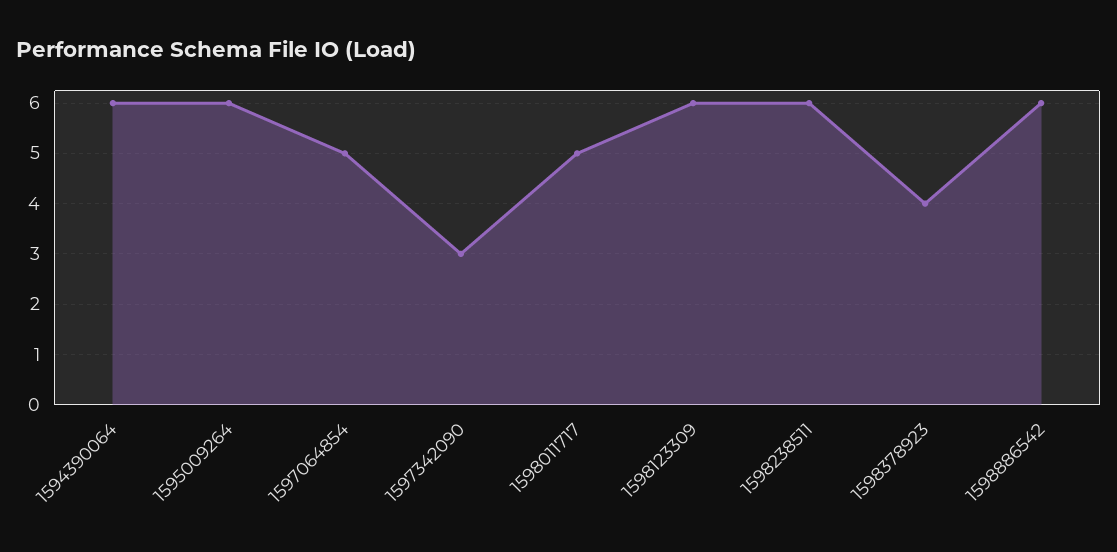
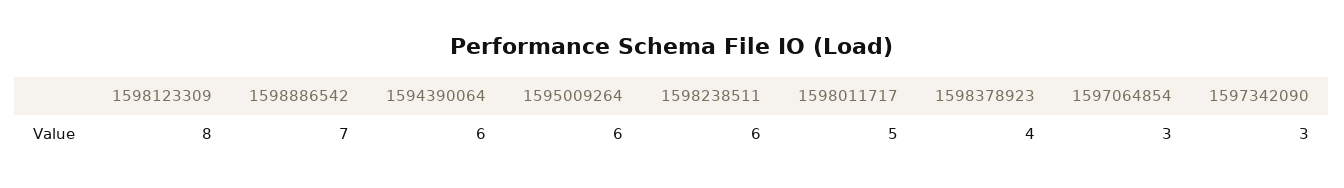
1597064854: 5 -> 3
1598123309: 6 -> 8
1598886542: 6 -> 7

